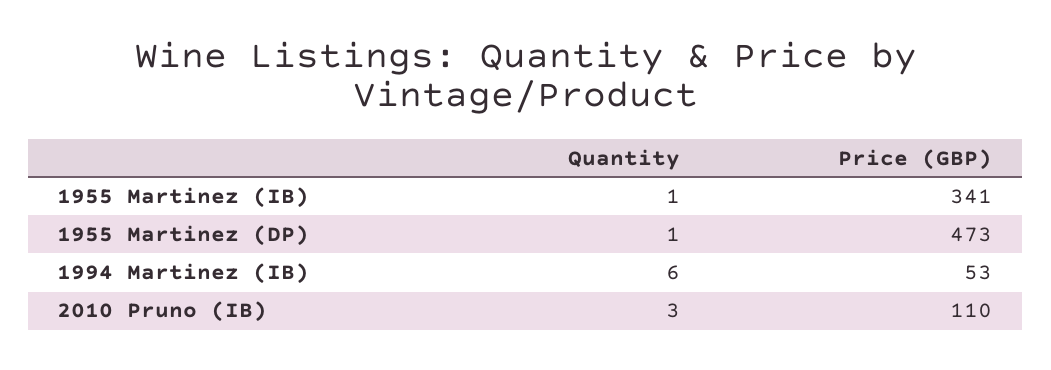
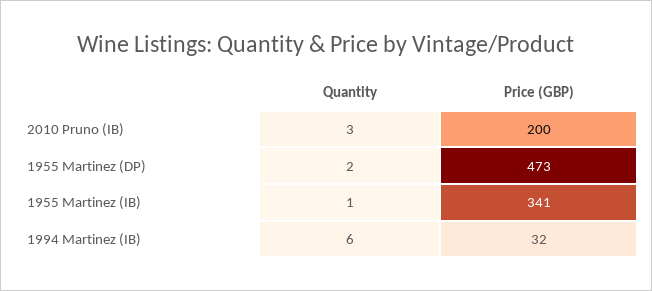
Quantity, 1955 Martinez (DP): 1 -> 2
Price (GBP), 1994 Martinez (IB): 53 -> 32
Price (GBP), 2010 Pruno (IB): 110 -> 200

